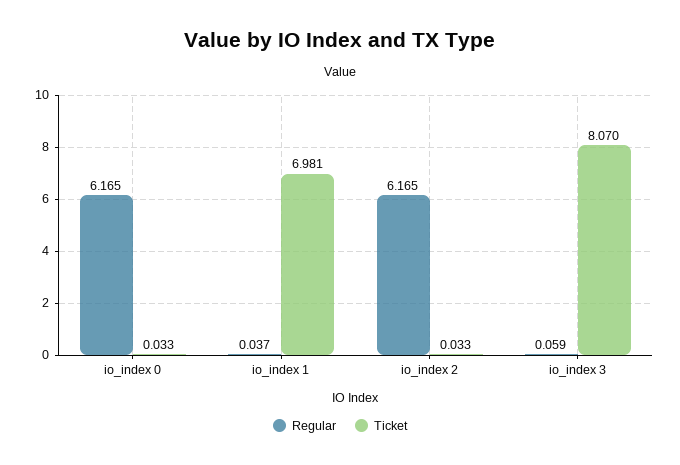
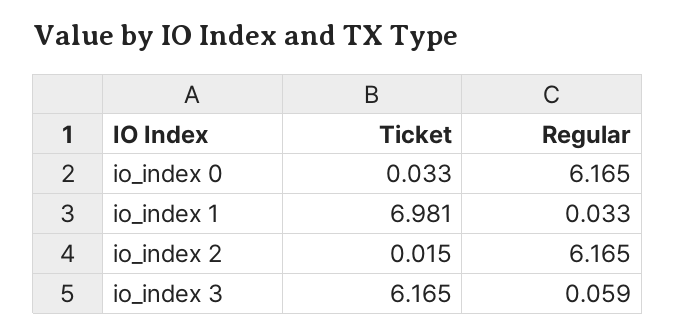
Regular, io_index 1: 0.037 -> 0.033
Ticket, io_index 2: 0.033 -> 0.015
Ticket, io_index 3: 8.07 -> 6.165

